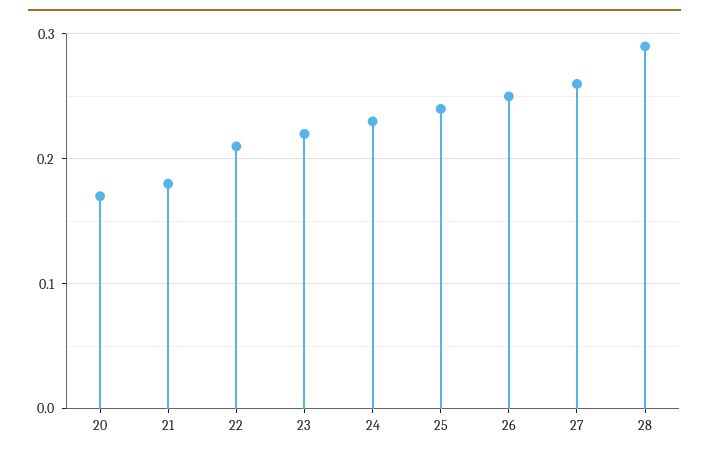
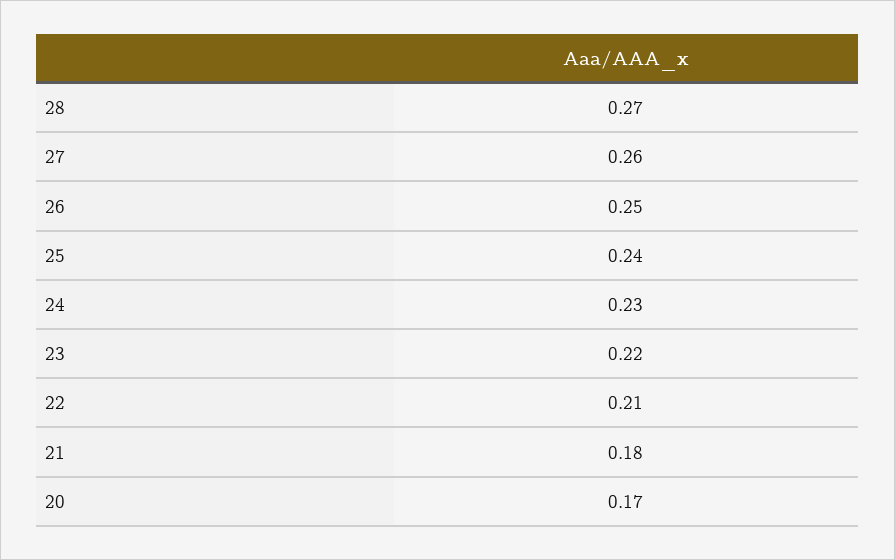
28: 0.29 -> 0.27

